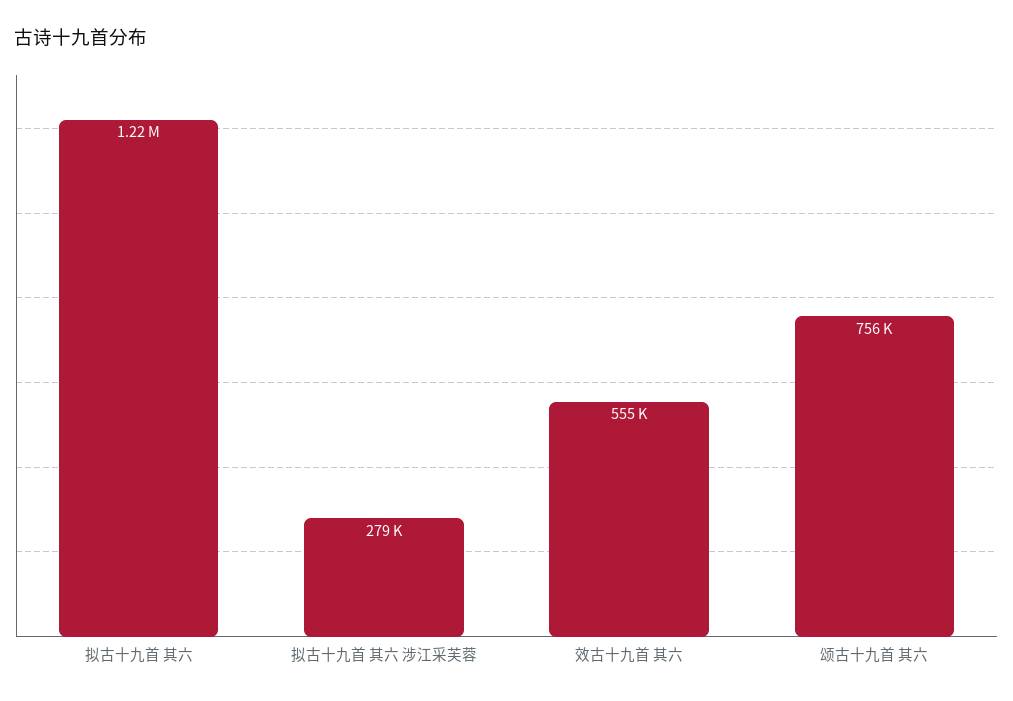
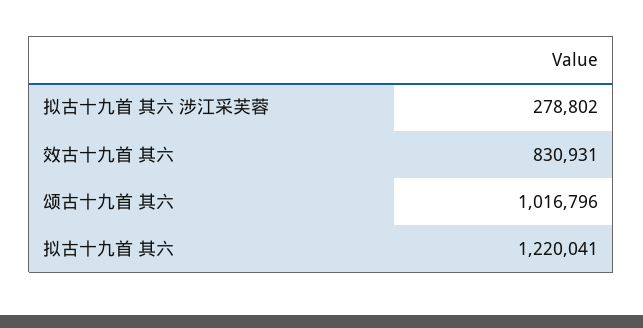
效古十九首 其六: 555000 -> 830931
颂古十九首 其六: 756000 -> 1016796

